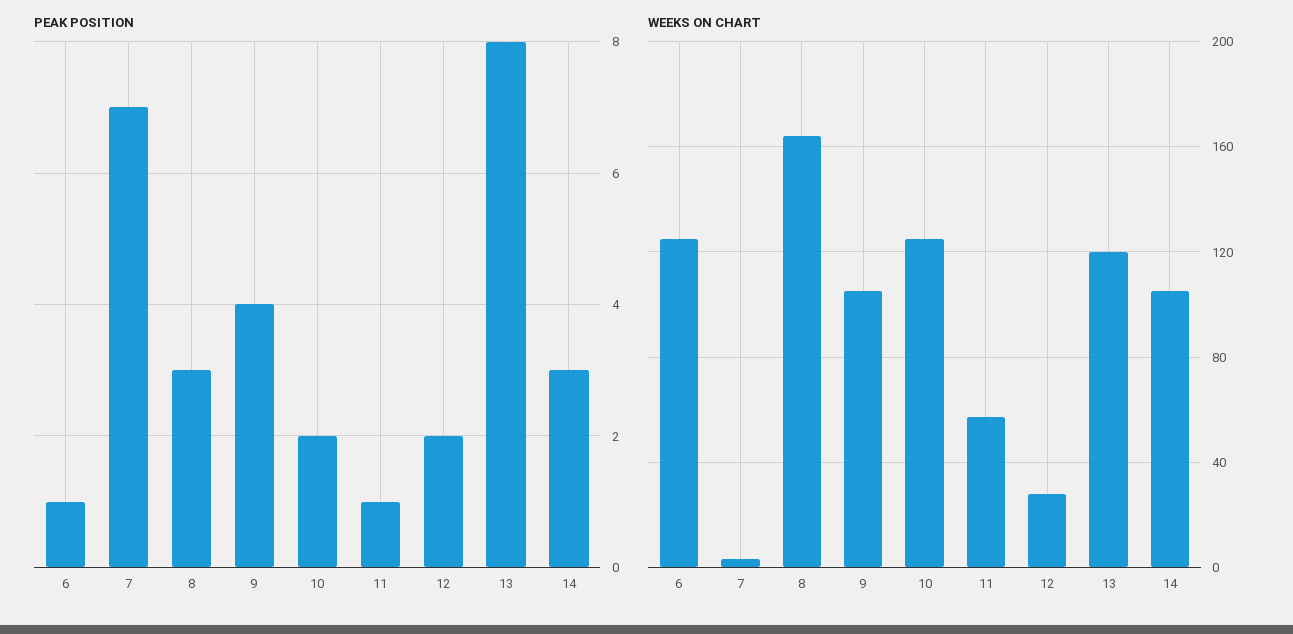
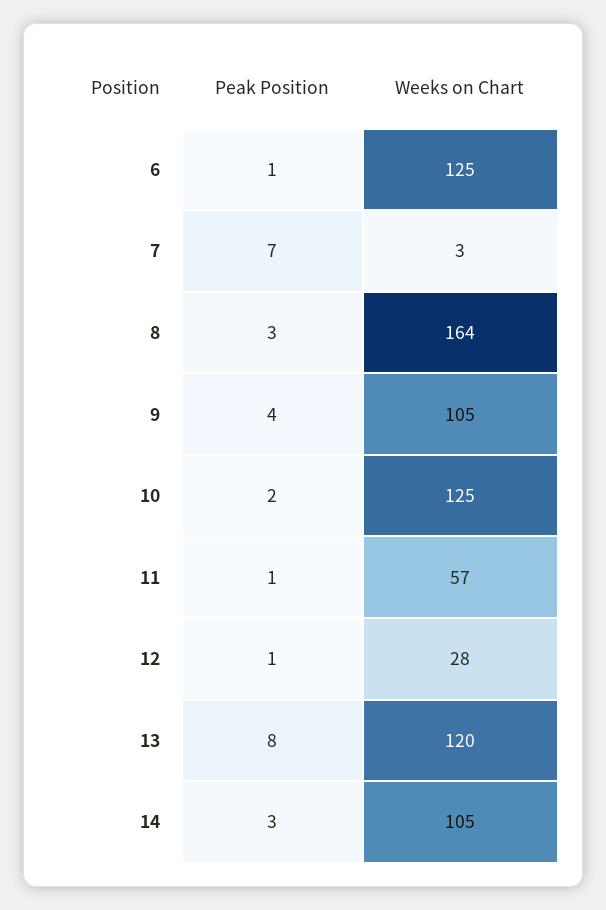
PEAK POSITION, 12: 2 -> 1

